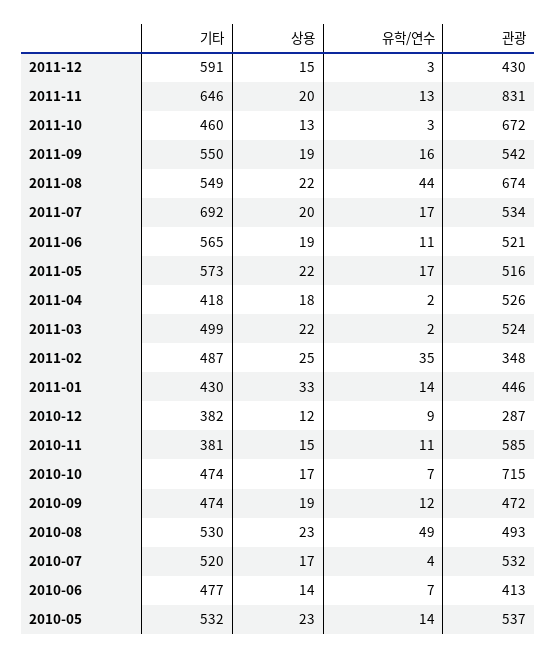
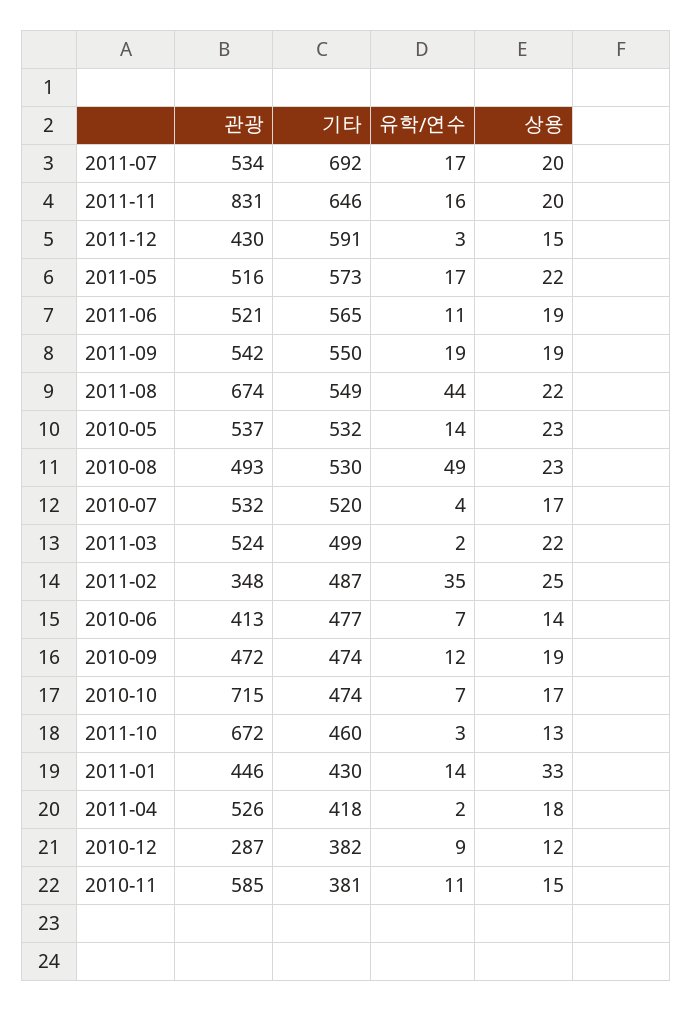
유학/연수, 2011-11: 13 -> 16
유학/연수, 2011-09: 16 -> 19

